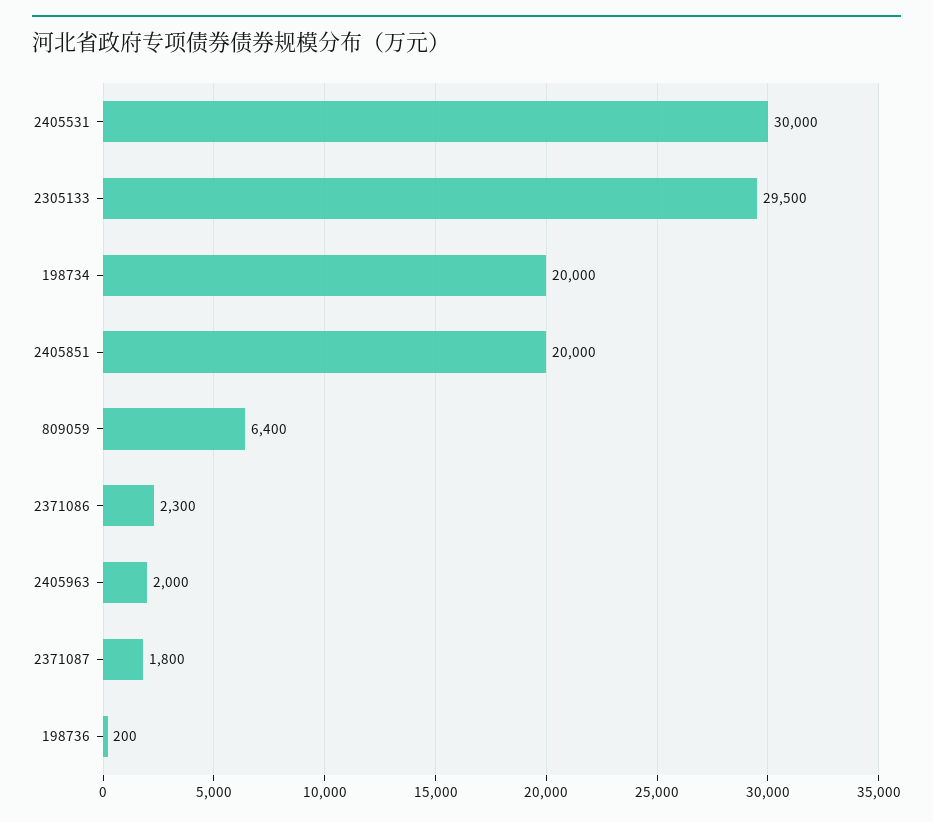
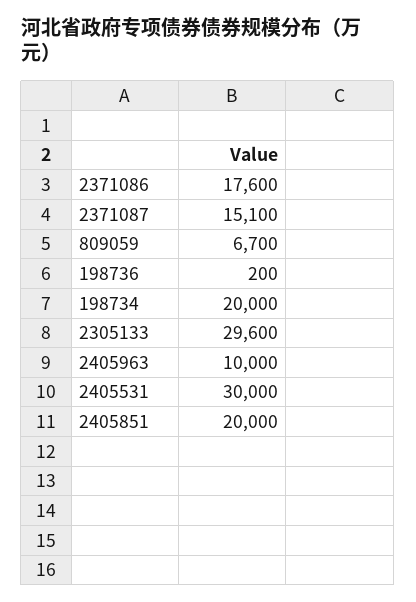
2305133: 29500 -> 29600
809059: 6400 -> 6700
2371086: 2300 -> 17600
2405963: 2000 -> 10000
2371087: 1800 -> 15100

